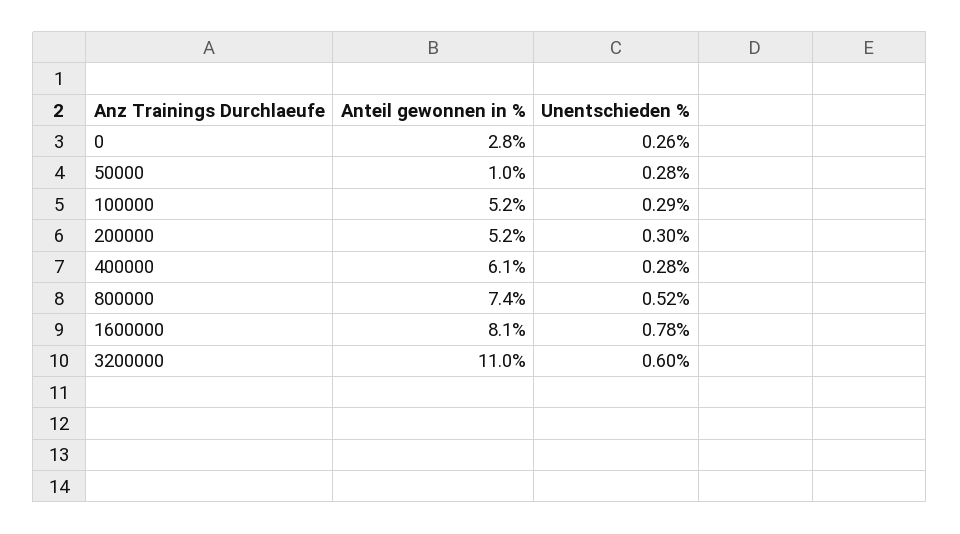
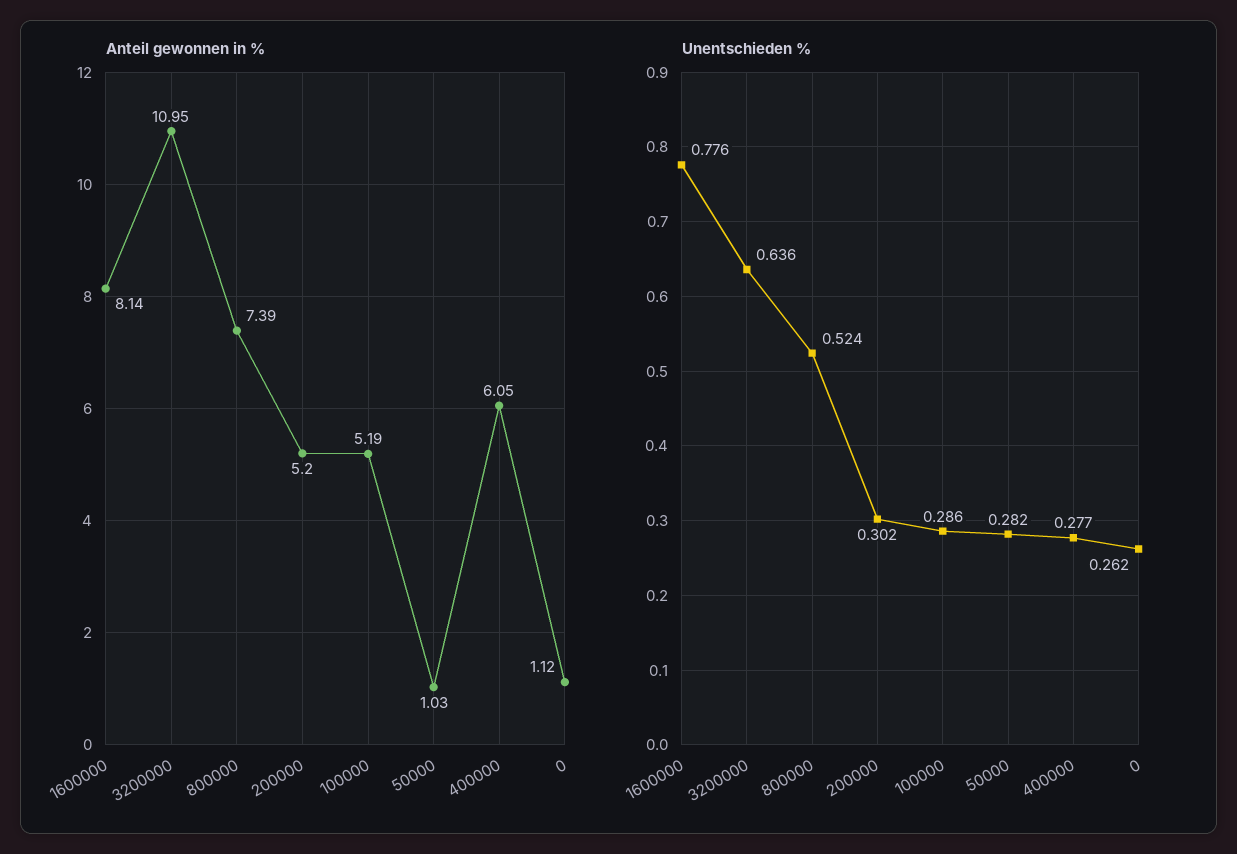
Anteil gewonnen in %, 0: 2.8 -> 1.12
Unentschieden %, 3200000: 0.6 -> 0.636

